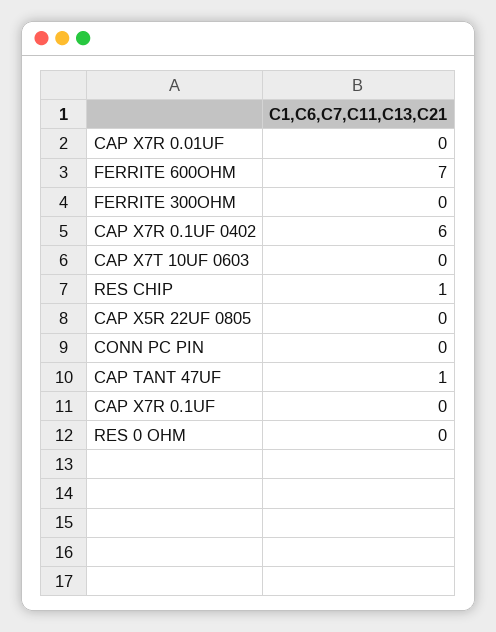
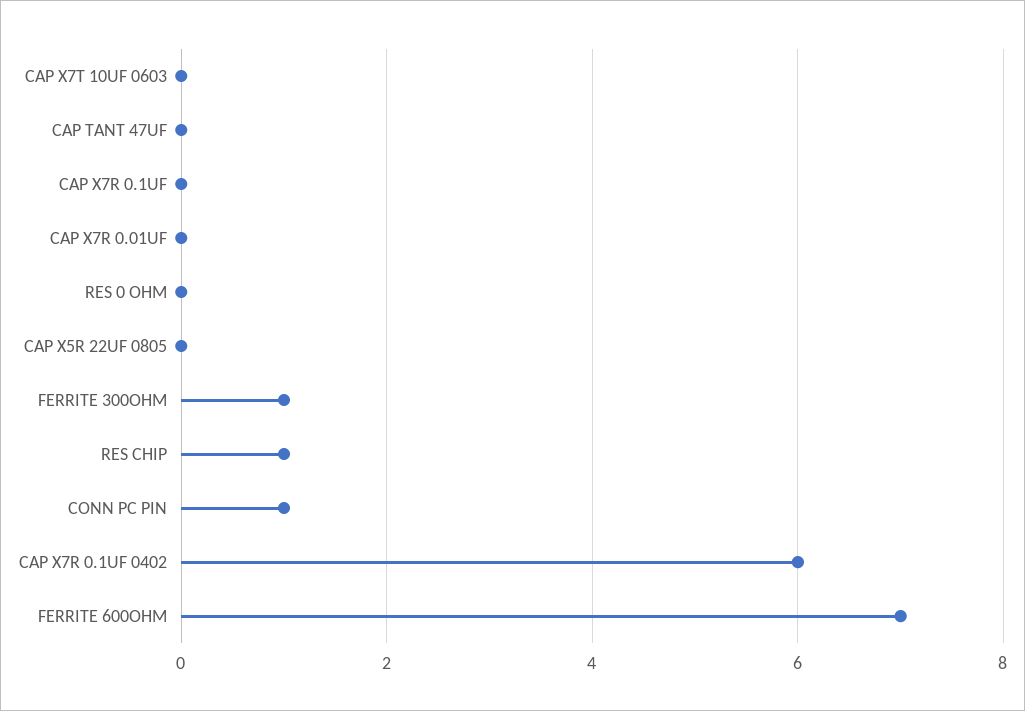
FERRITE 300OHM: 0 -> 1
CONN PC PIN: 0 -> 1
CAP TANT 47UF: 1 -> 0

